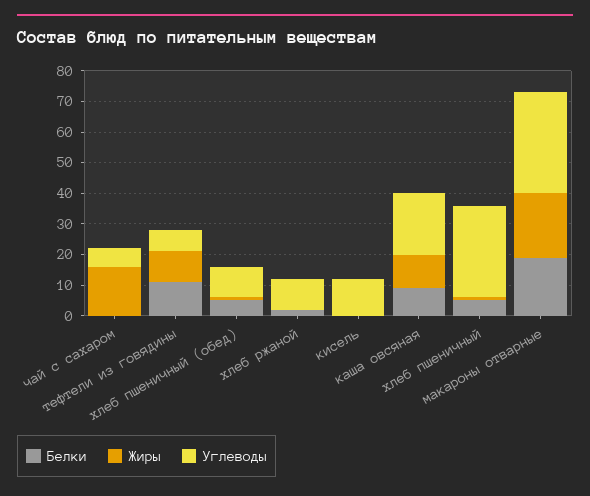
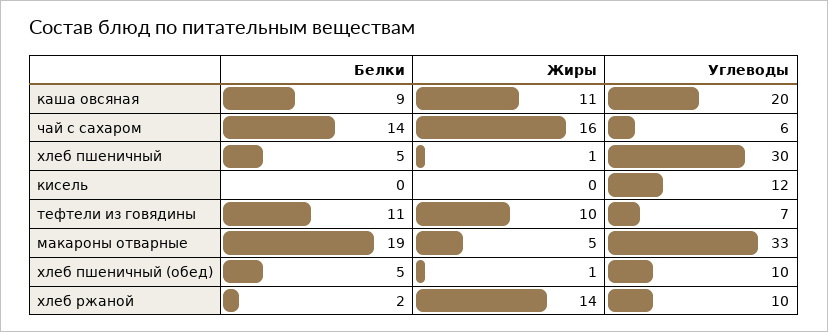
Белки, чай с сахаром: 0 -> 14
Жиры, хлеб ржаной: 0 -> 14
Жиры, макароны отварные: 20 -> 5

